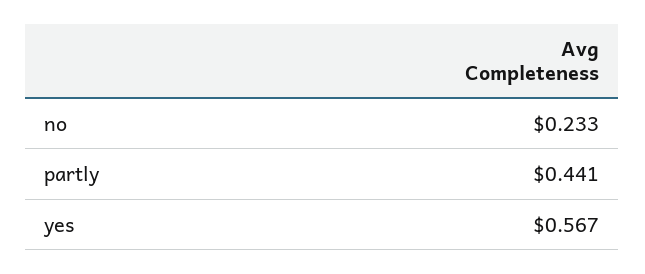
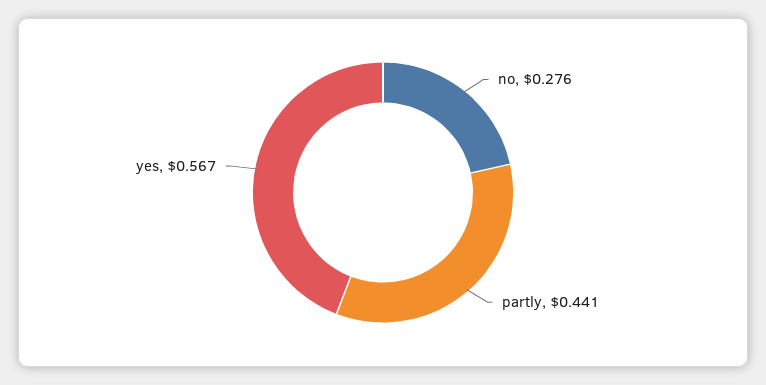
no: 0.233 -> 0.276

